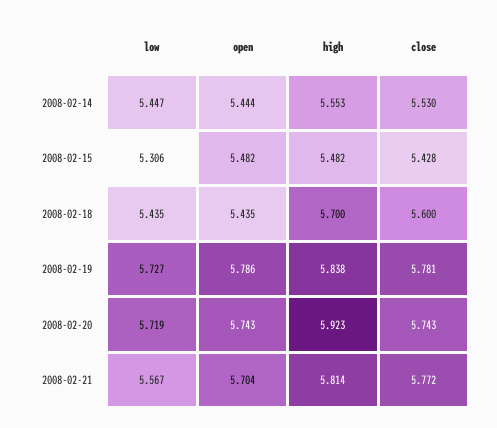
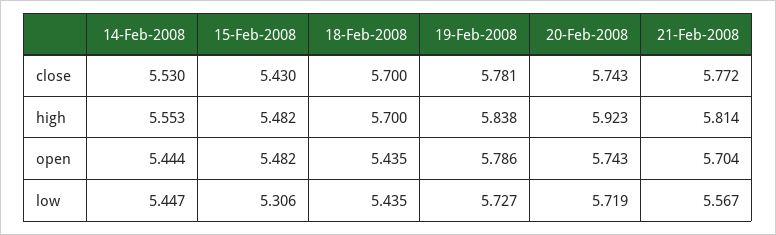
close, 2008-02-15: 5.428 -> 5.43
close, 2008-02-18: 5.6 -> 5.7

